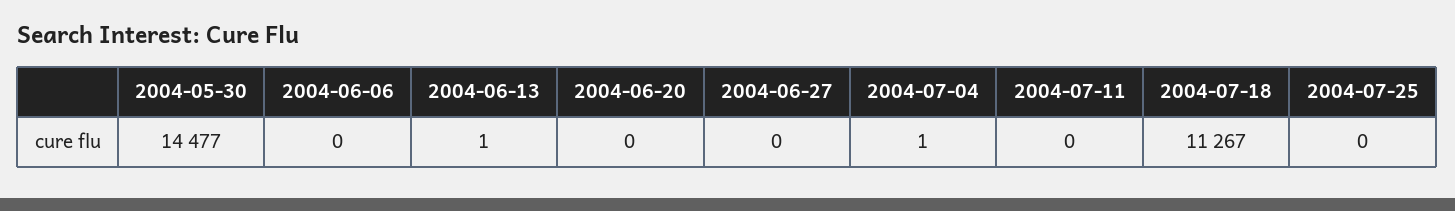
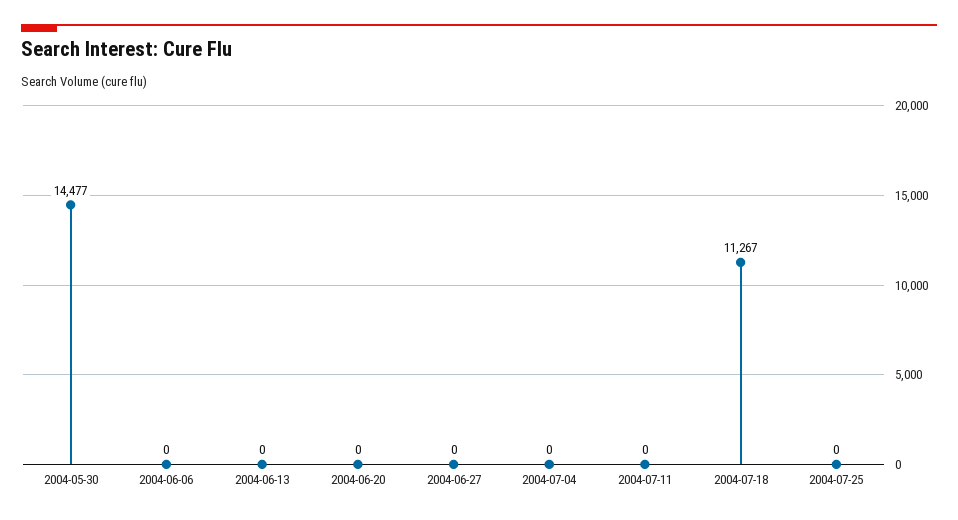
2004-06-13: 1 -> 0
2004-07-04: 1 -> 0

